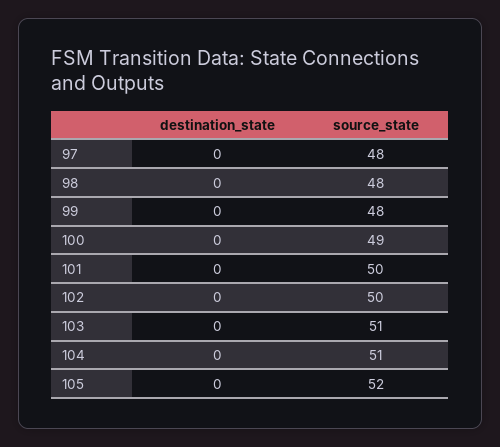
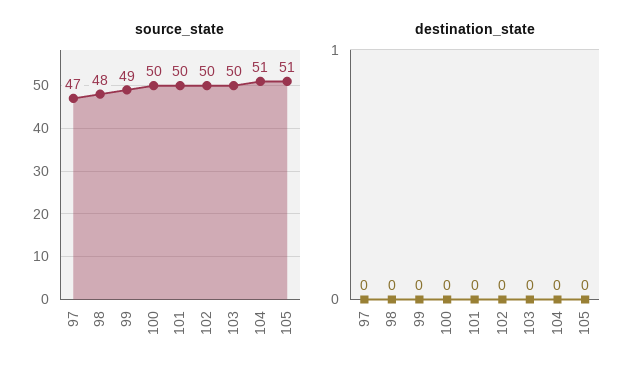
source_state, 97: 48 -> 47
source_state, 99: 48 -> 49
source_state, 100: 49 -> 50
source_state, 103: 51 -> 50
source_state, 105: 52 -> 51

